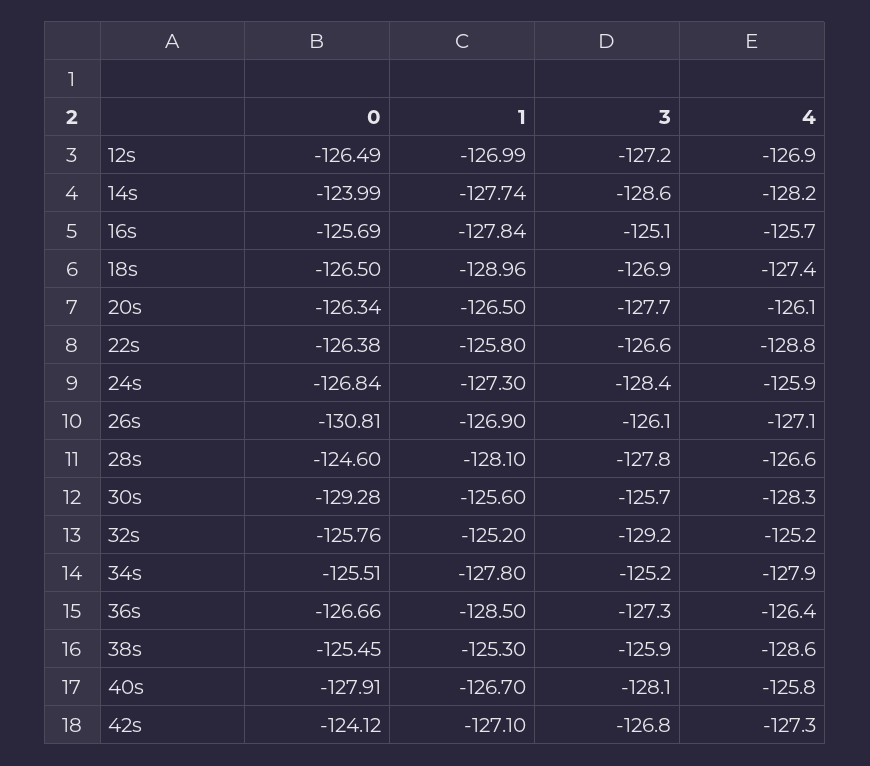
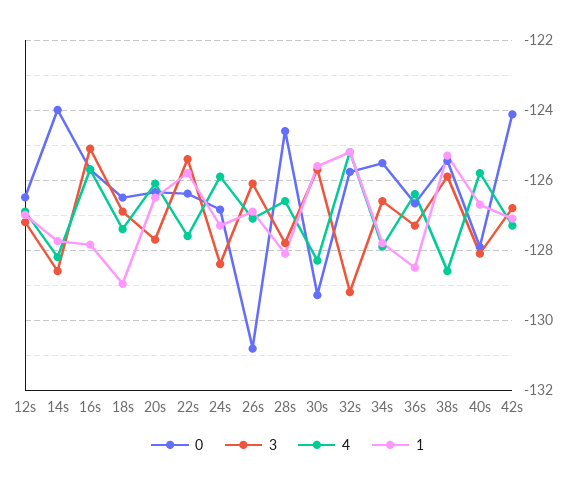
3, 22s: -126.6 -> -125.4
4, 22s: -128.8 -> -127.6
3, 34s: -125.2 -> -126.6

